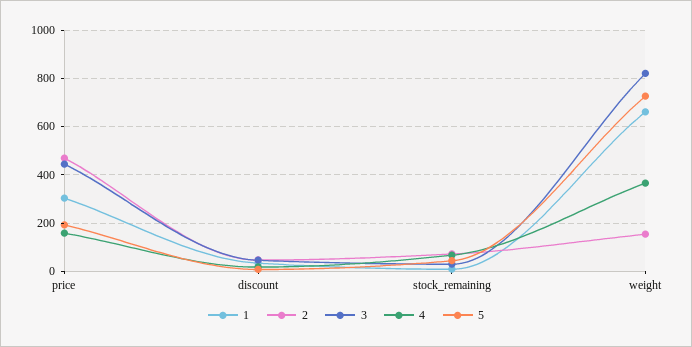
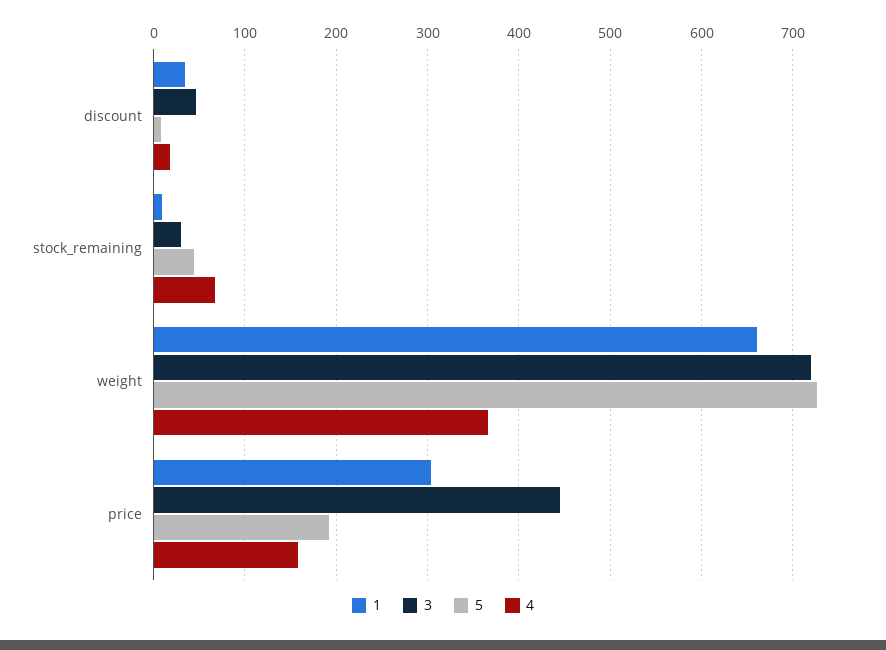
2, price: 475 -> none
2, discount: 50 -> none
2, stock_remaining: 75 -> none
2, weight: 150 -> none
3, weight: 825 -> 720

